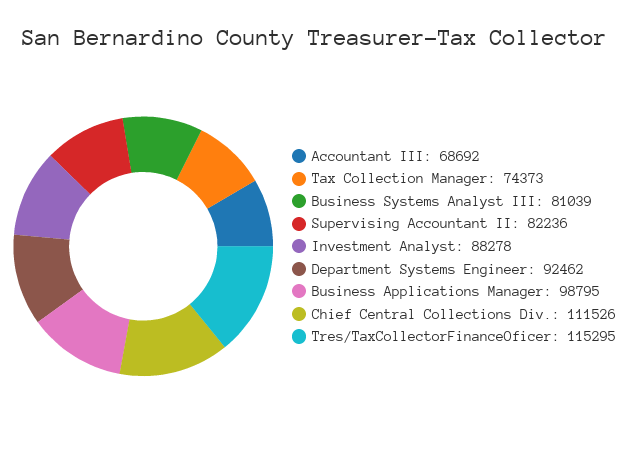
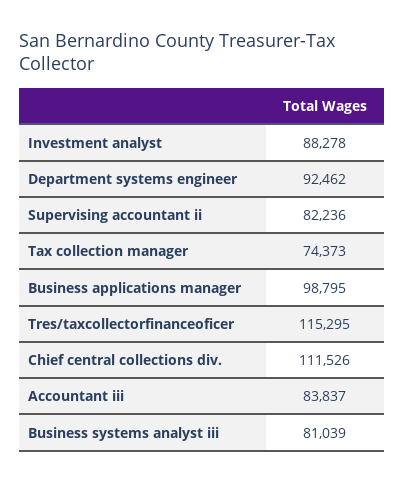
Accountant III: 68692 -> 83837

